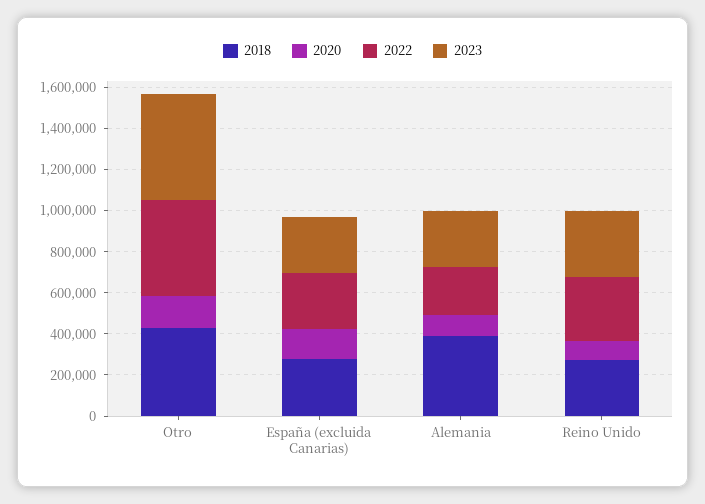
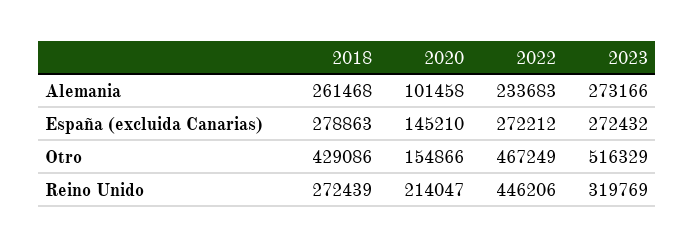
2018, Alemania: 400000 -> 261468
2020, Reino Unido: 100000 -> 214047
2022, Reino Unido: 300000 -> 446206

